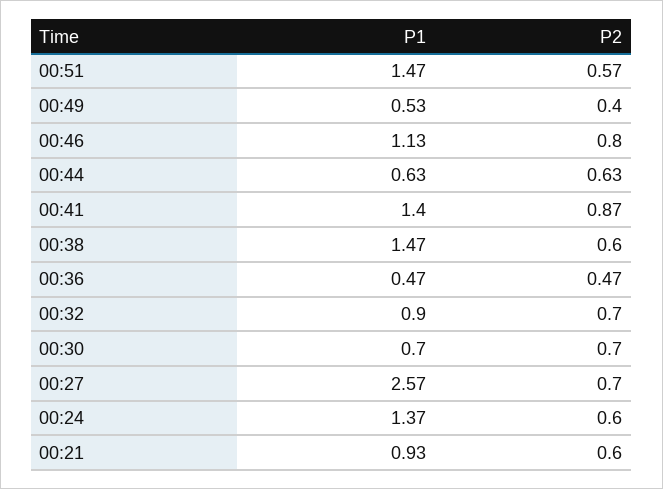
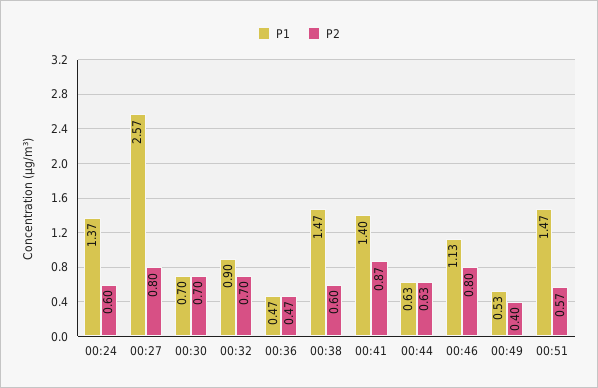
P2, 00:27: 0.7 -> 0.8
P1, 00:21: 0.93 -> none
P2, 00:21: 0.6 -> none

